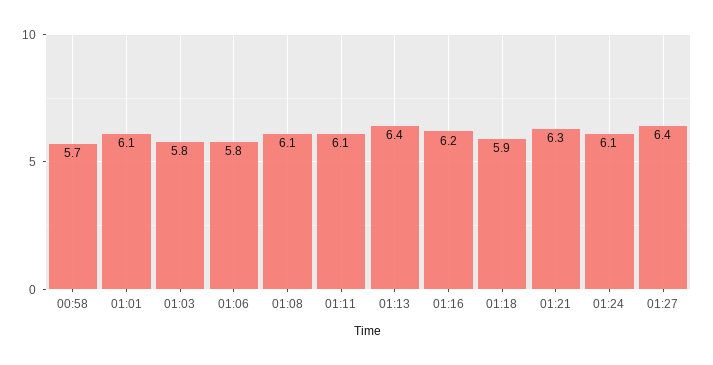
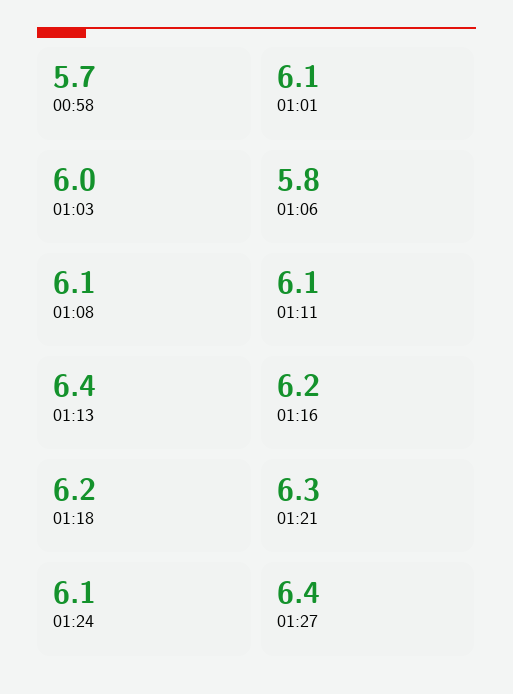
01:03: 5.8 -> 6
01:18: 5.9 -> 6.2

